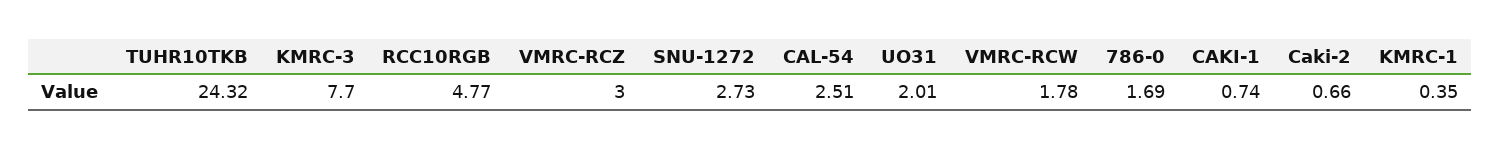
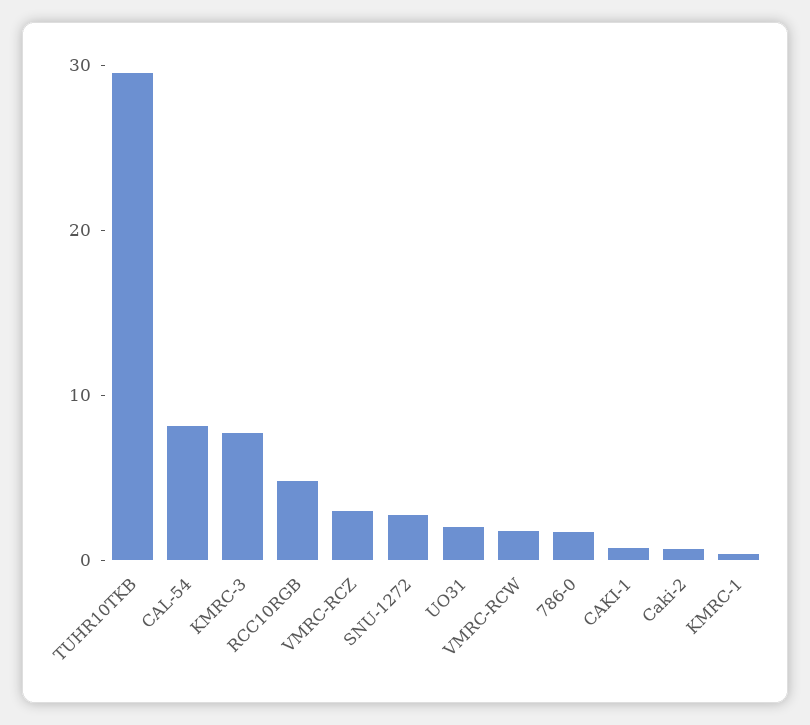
TUHR10TKB: 24.32 -> 30
CAL-54: 2.51 -> 8

